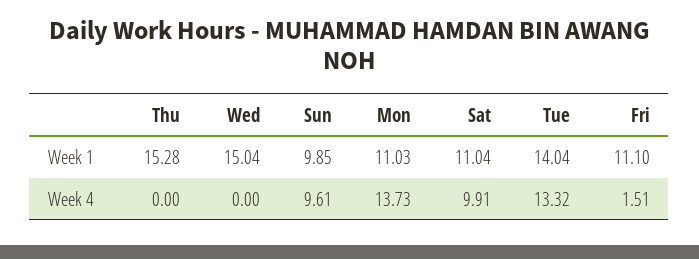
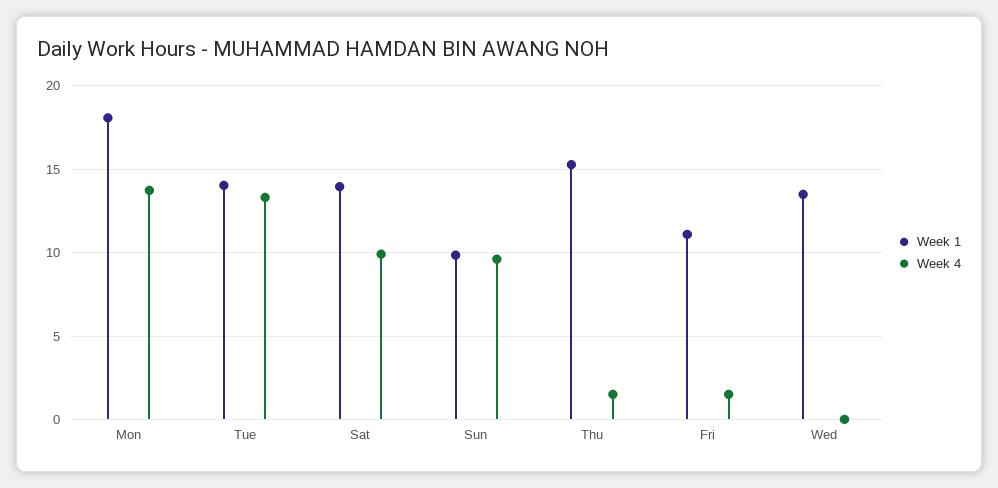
Week 1, Wed: 15.04 -> 13.5
Week 1, Mon: 11.03 -> 18
Week 1, Sat: 11.04 -> 14
Week 4, Thu: 0 -> 1.5

